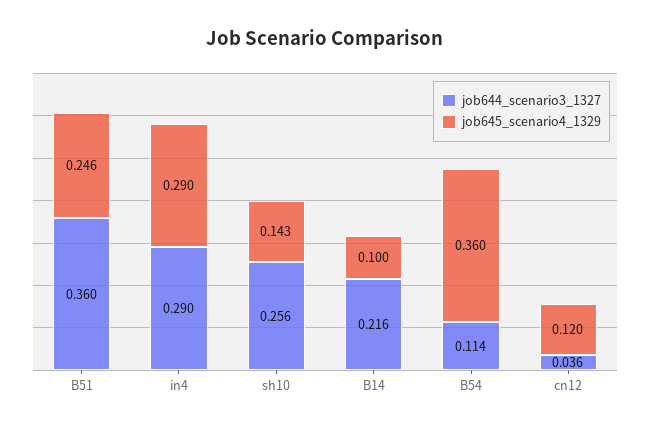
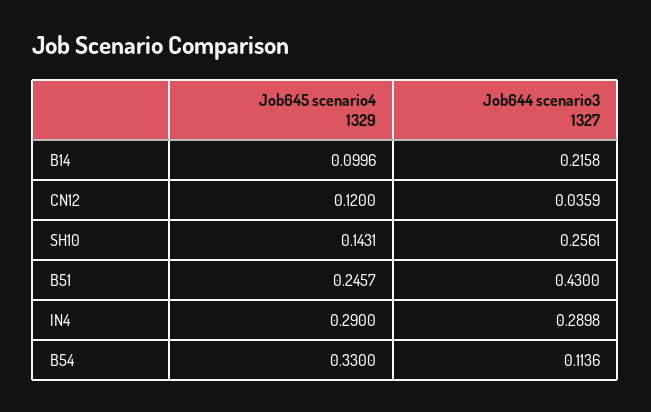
job644_scenario3_1327, B51: 0.36 -> 0.43
job645_scenario4_1329, B54: 0.36 -> 0.33

